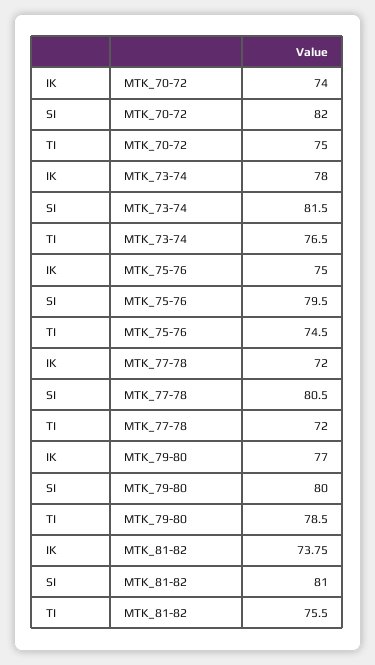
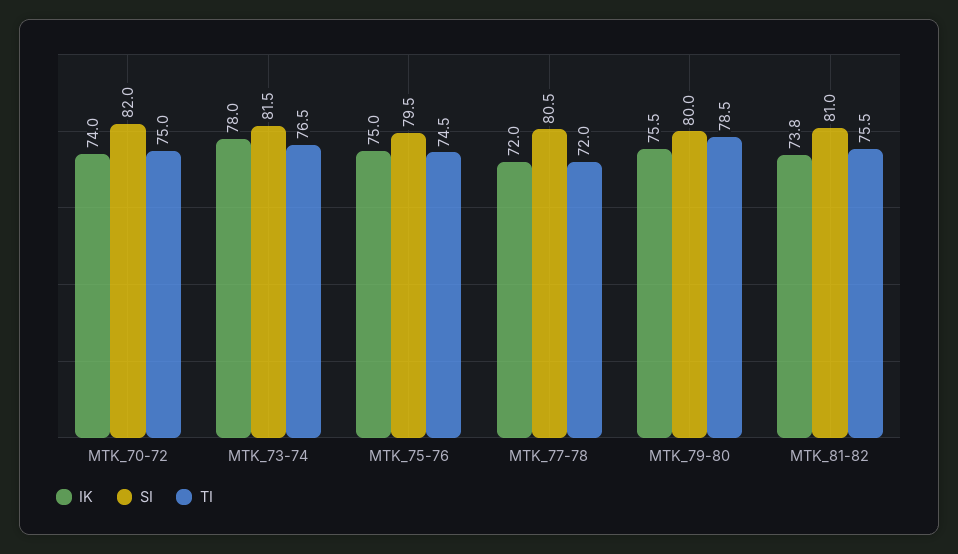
IK, MTK_79-80: 77 -> 75.5

